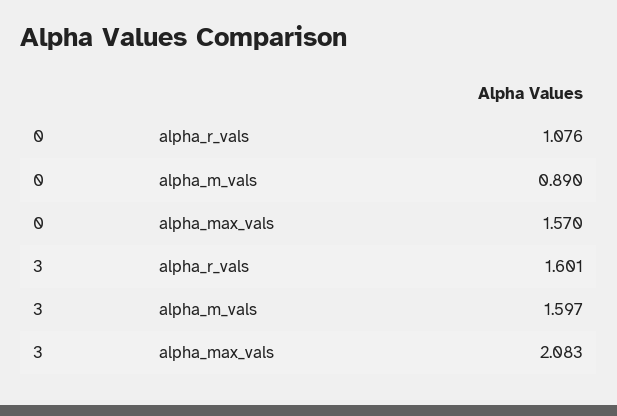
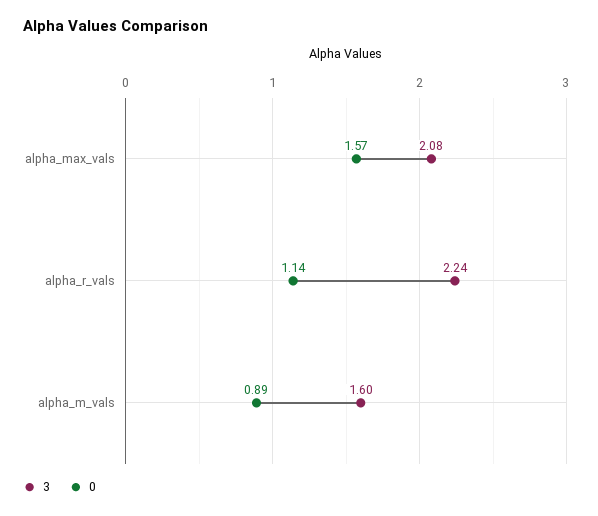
0, alpha_r_vals: 1.076 -> 1.14
3, alpha_r_vals: 1.601 -> 2.24

